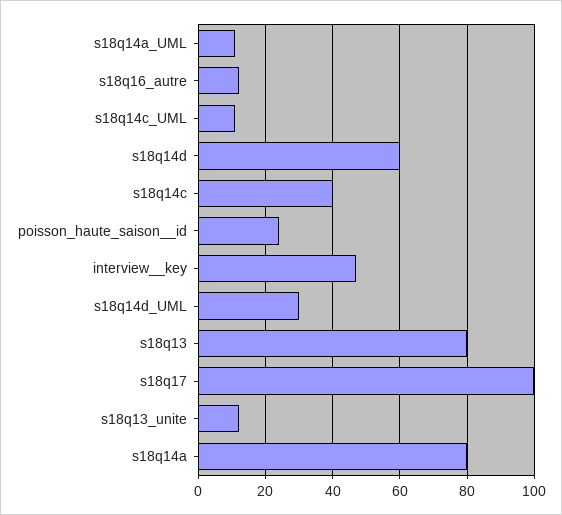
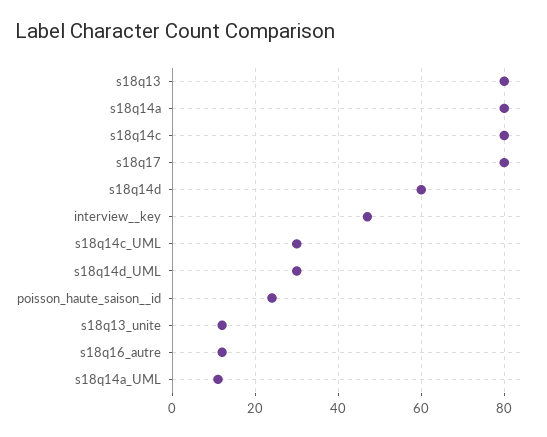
s18q14c_UML: 10 -> 30
s18q14c: 40 -> 80
s18q17: 100 -> 80

